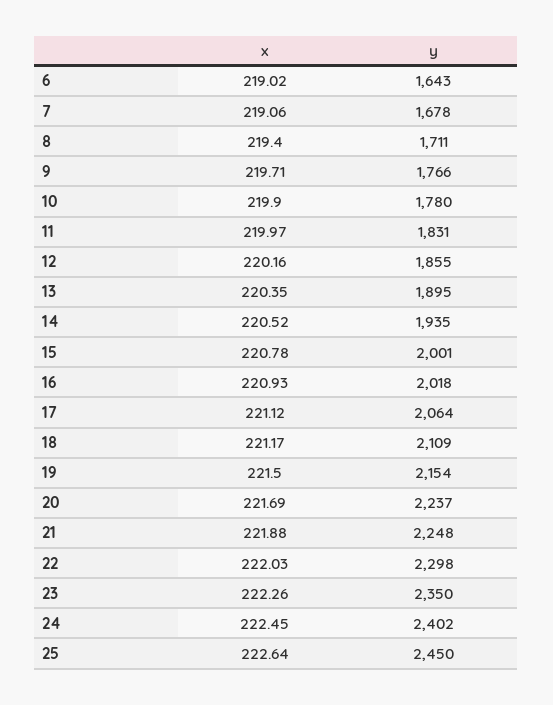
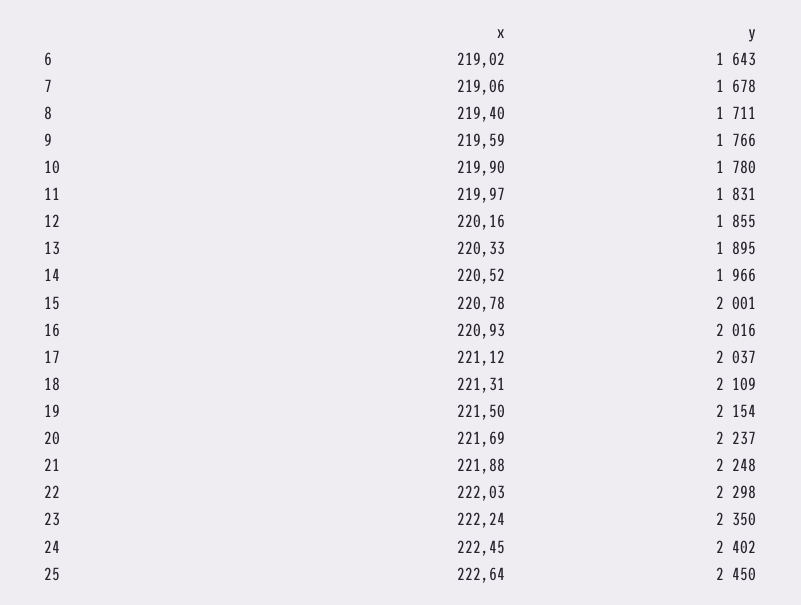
x, 9: 219.71 -> 219.59
x, 13: 220.35 -> 220.33
y, 14: 1935 -> 1966
y, 16: 2018 -> 2016
y, 17: 2064 -> 2037
x, 18: 221.17 -> 221.31
x, 23: 222.26 -> 222.24

